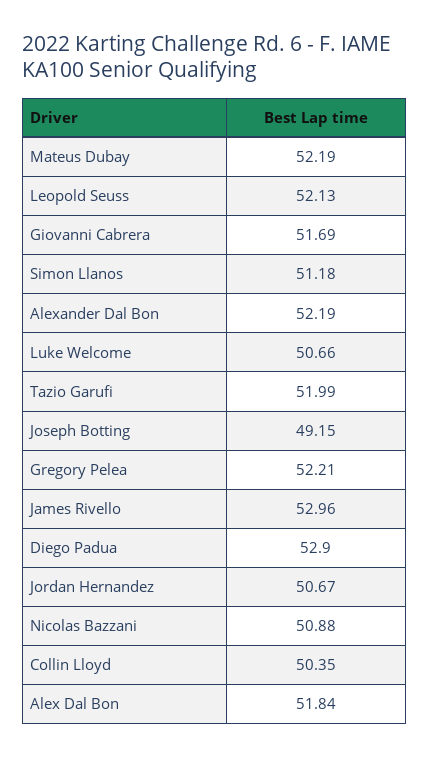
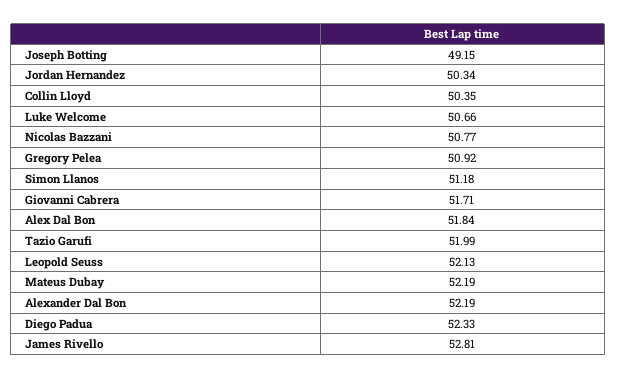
Giovanni Cabrera: 51.69 -> 51.71
Gregory Pelea: 52.21 -> 50.92
James Rivello: 52.96 -> 52.81
Diego Padua: 52.9 -> 52.33
Jordan Hernandez: 50.67 -> 50.34
Nicolas Bazzani: 50.88 -> 50.77

